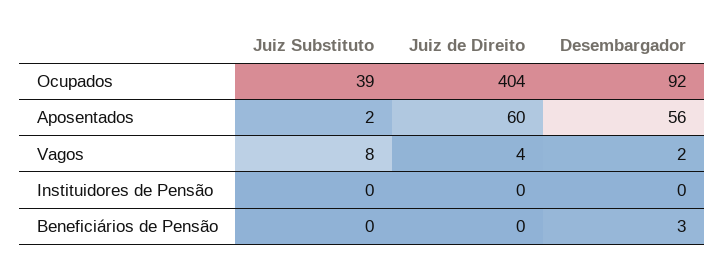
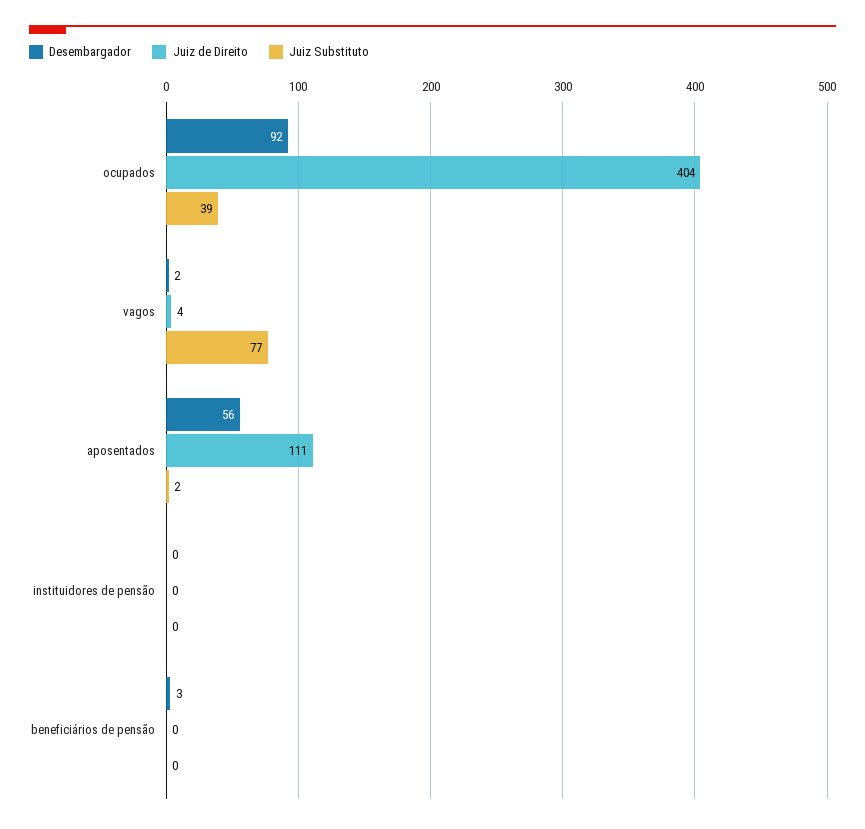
Juiz de Direito, Aposentados: 60 -> 111
Juiz Substituto, Vagos: 8 -> 77

